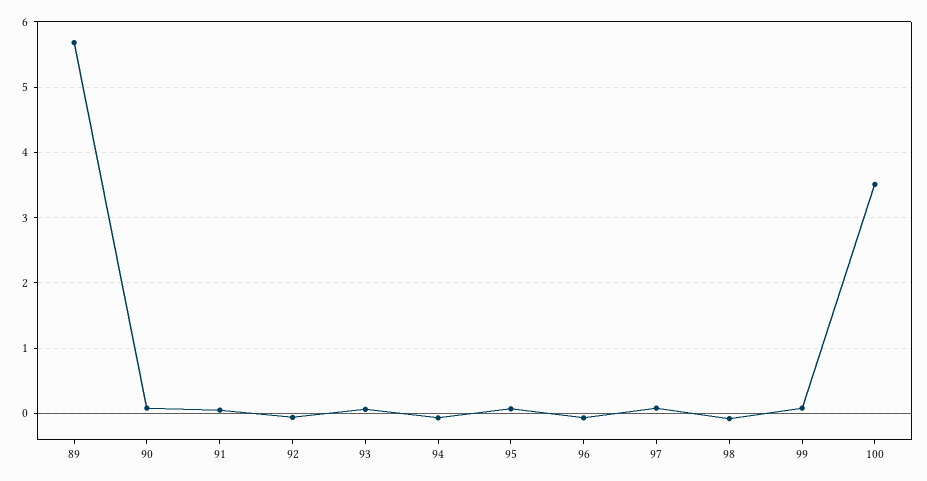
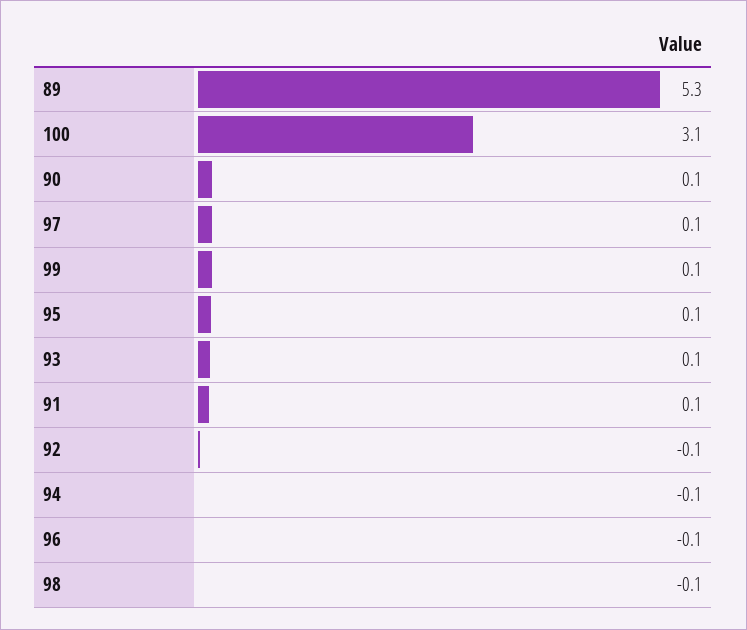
89: 5.7 -> 5.3
100: 3.5 -> 3.1

